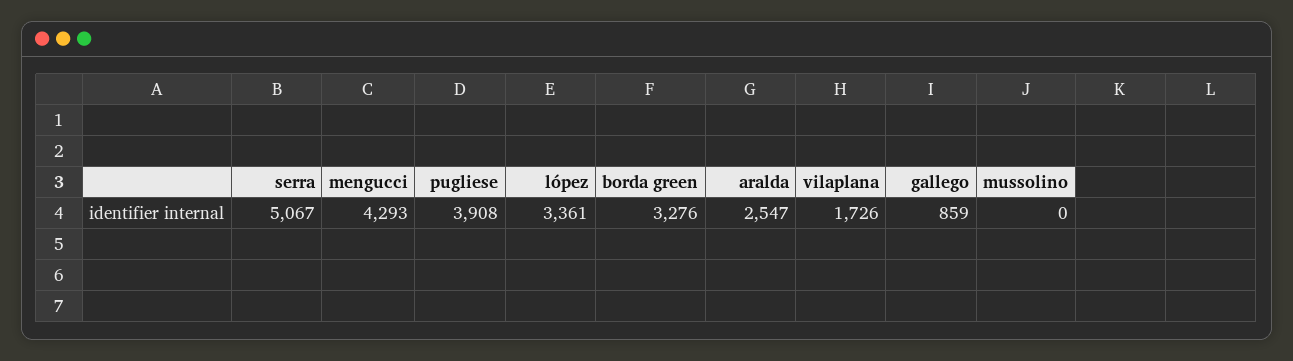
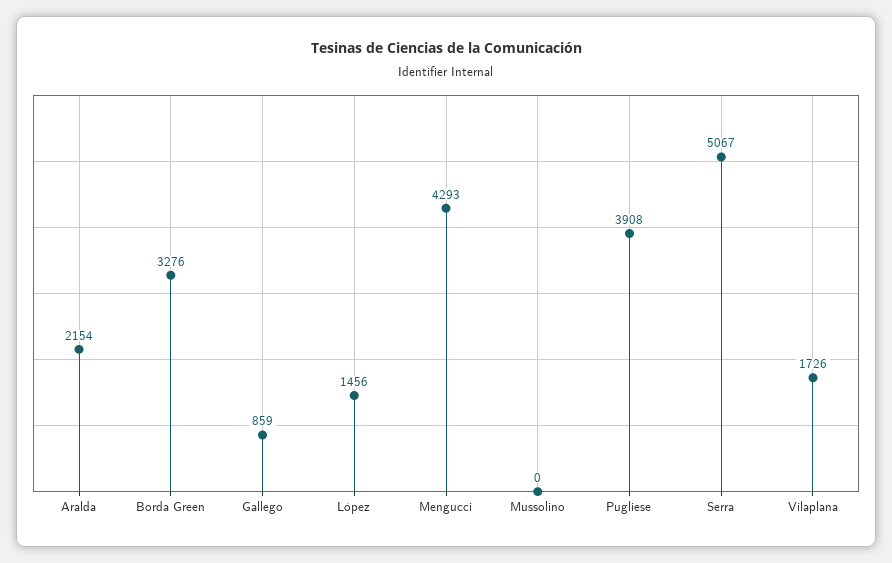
lópez: 3361 -> 1456
aralda: 2547 -> 2154

